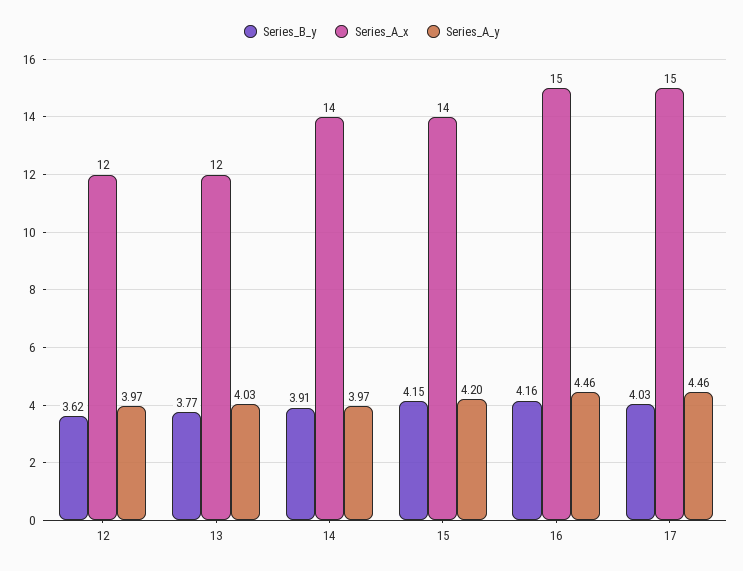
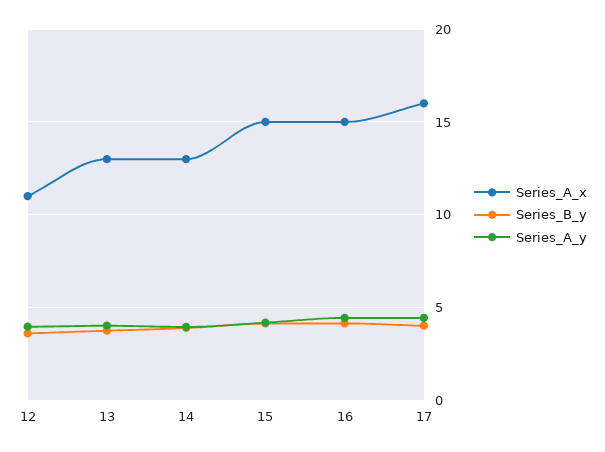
Series_A_x, 12: 12 -> 11
Series_A_x, 13: 12 -> 13
Series_A_x, 14: 14 -> 13
Series_A_x, 15: 14 -> 15
Series_A_x, 17: 15 -> 16

